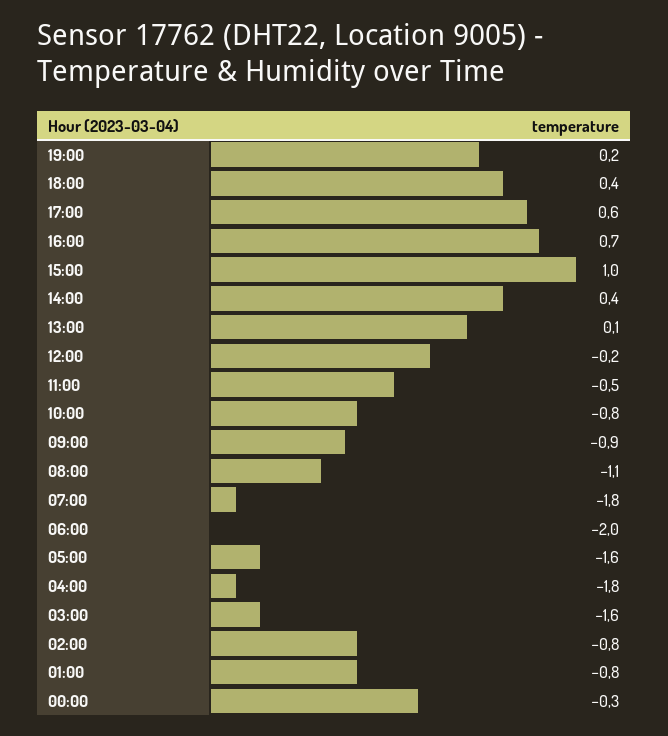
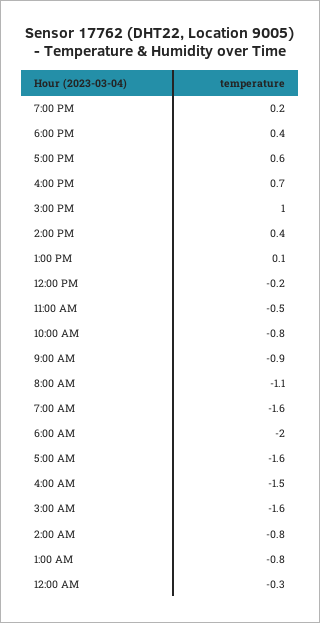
07:00: -1.8 -> -1.6
04:00: -1.8 -> -1.5

